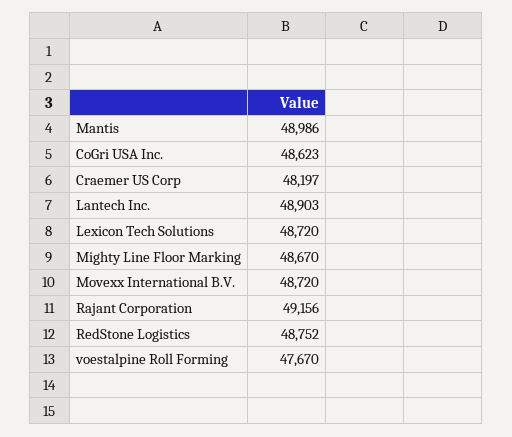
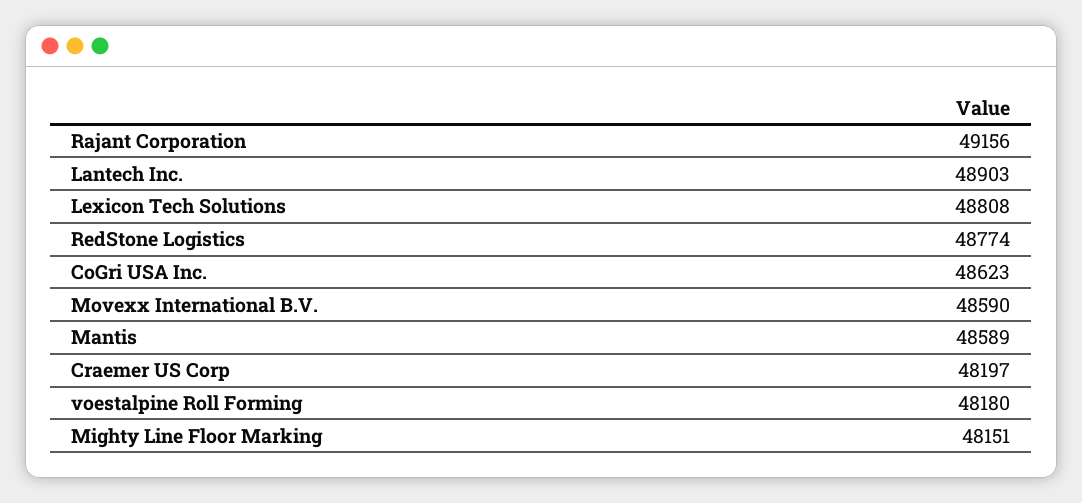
Mantis: 48986 -> 48589
Lexicon Tech Solutions: 48720 -> 48808
Mighty Line Floor Marking: 48670 -> 48151
Movexx International B.V.: 48720 -> 48590
RedStone Logistics: 48752 -> 48774
voestalpine Roll Forming: 47670 -> 48180

